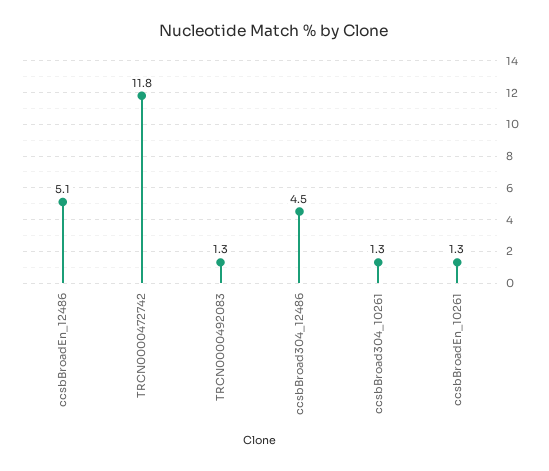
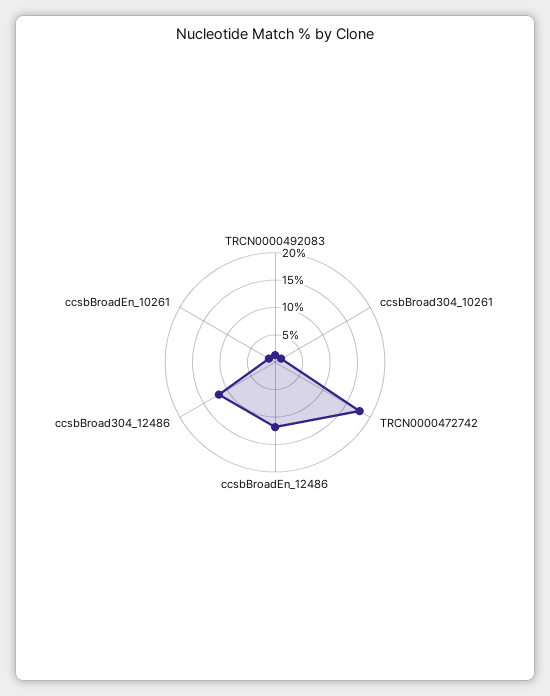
ccsbBroadEn_12486: 5.1 -> 12.5
TRCN0000472742: 11.8 -> 17.5
ccsbBroad304_12486: 4.5 -> 12.5

